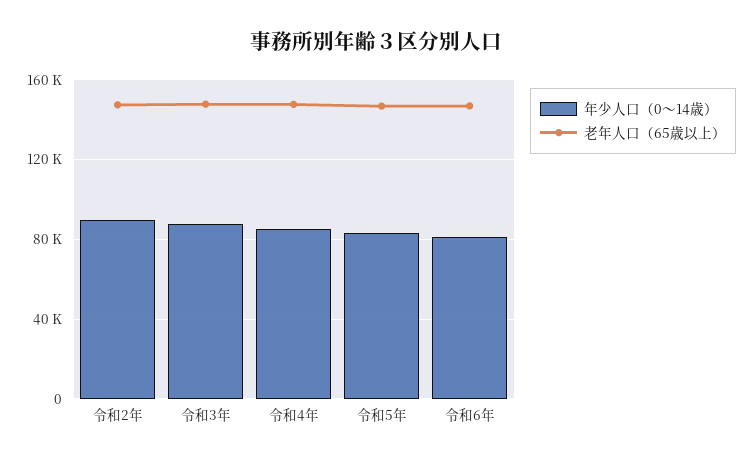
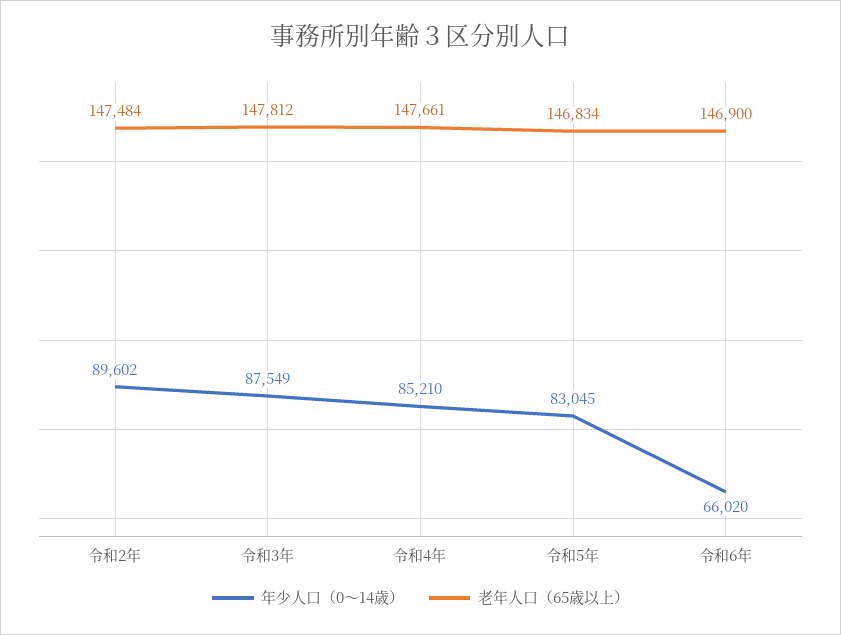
年少人口（0～14歳）, 令和6年: 80000 -> 66020

